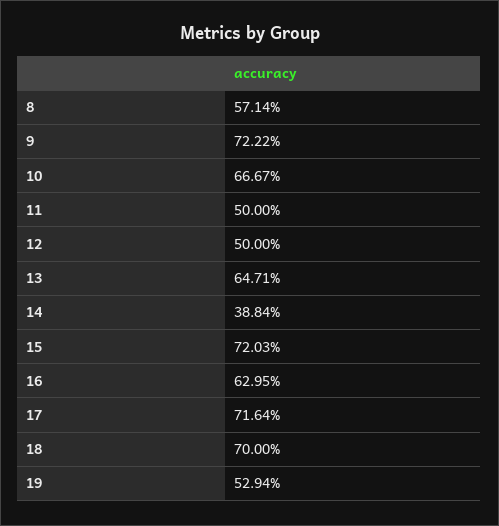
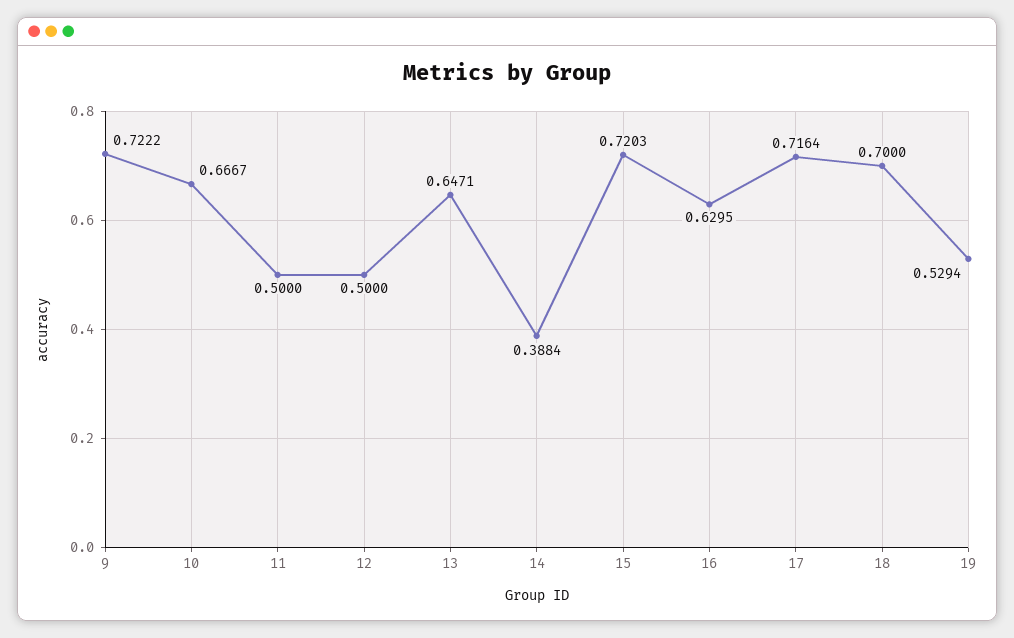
8: 0.5714 -> none

